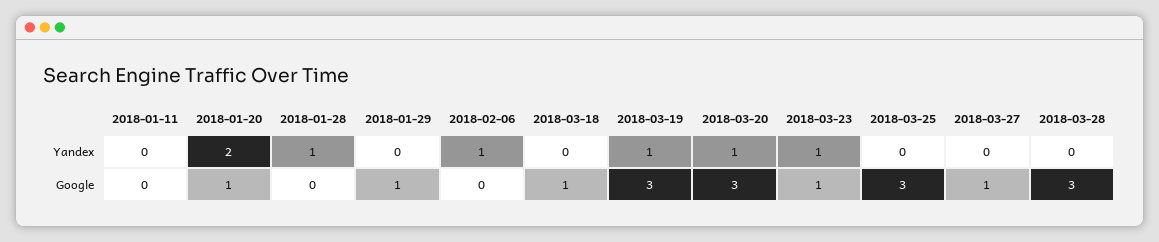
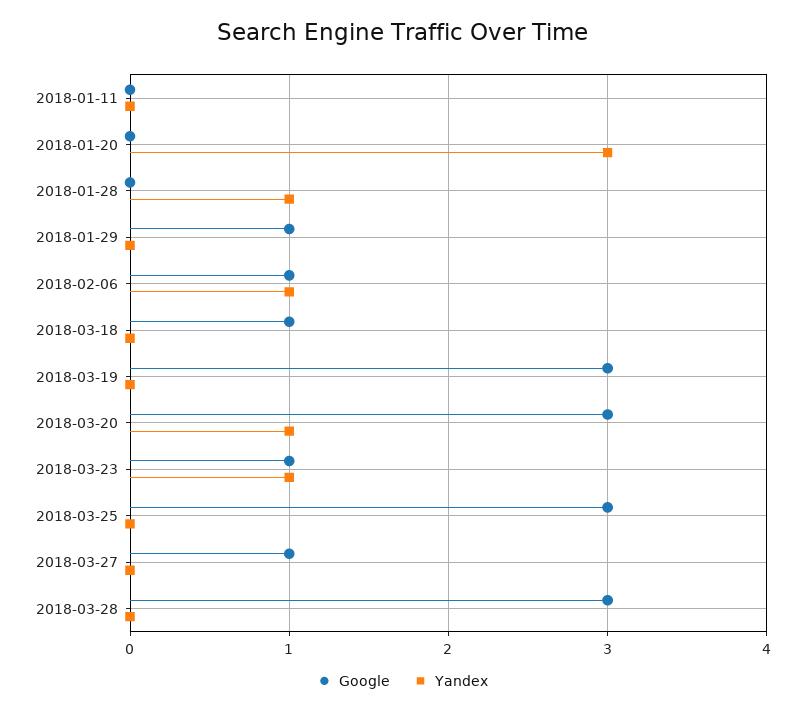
Yandex, 2018-01-20: 2 -> 3
Yandex, 2018-03-19: 1 -> 0
Google, 2018-01-20: 1 -> 0
Google, 2018-02-06: 0 -> 1

